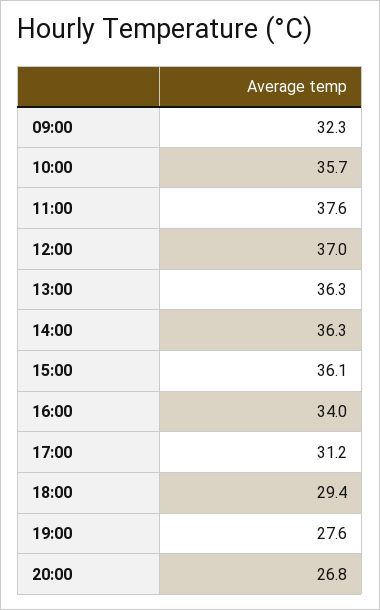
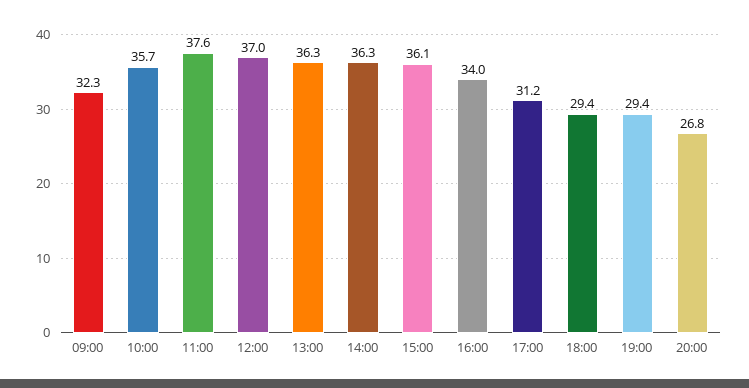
19:00: 27.6 -> 29.4

